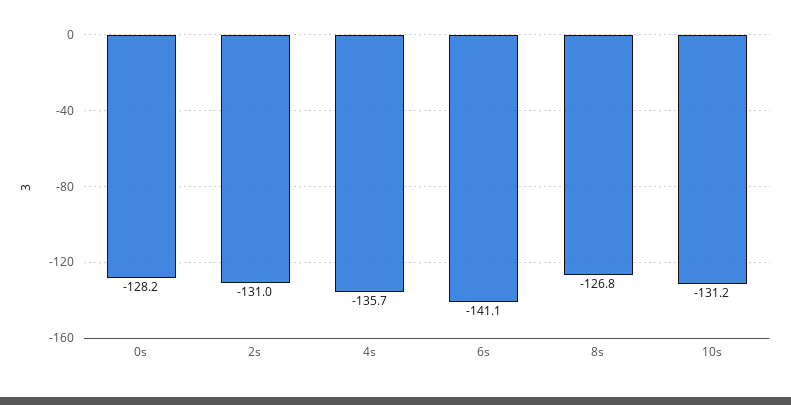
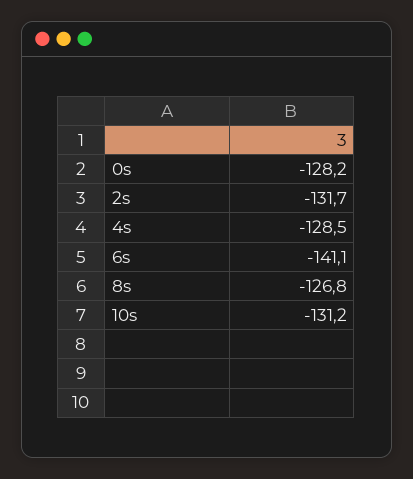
2s: -131 -> -131.7
4s: -135.7 -> -128.5

